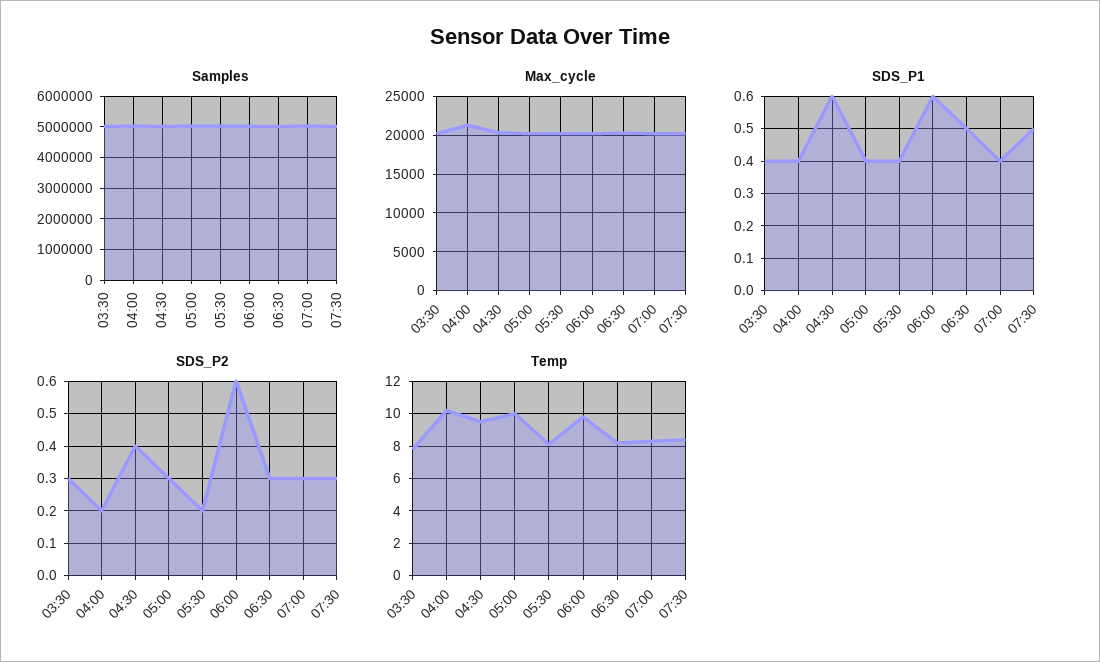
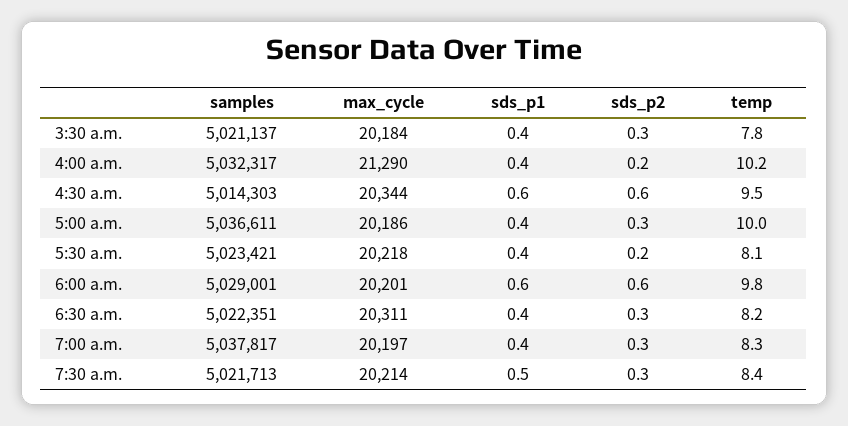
SDS_P1, 06:30: 0.5 -> 0.4
SDS_P2, 04:30: 0.4 -> 0.6

